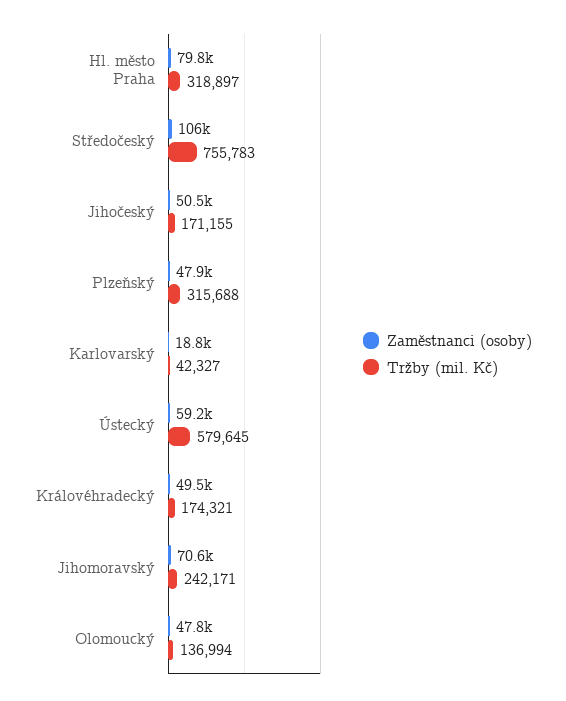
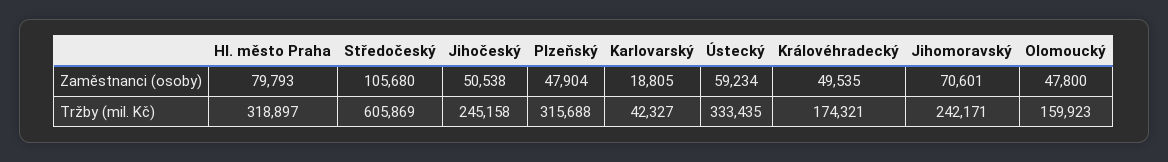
Tržby (mil. Kč), Středočeský: 755783 -> 605869
Tržby (mil. Kč), Jihočeský: 171155 -> 245158
Tržby (mil. Kč), Ústecký: 579645 -> 333435
Tržby (mil. Kč), Olomoucký: 136994 -> 159923

